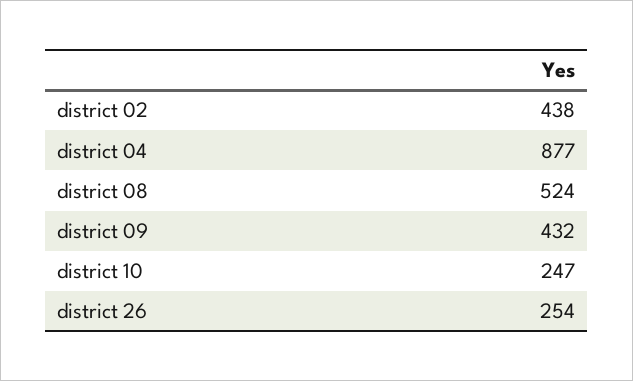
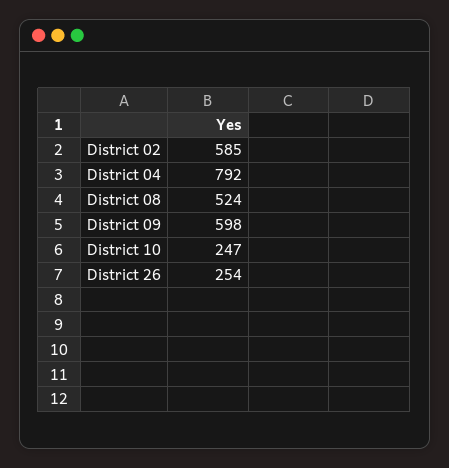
district 02: 438 -> 585
district 04: 877 -> 792
district 09: 432 -> 598

